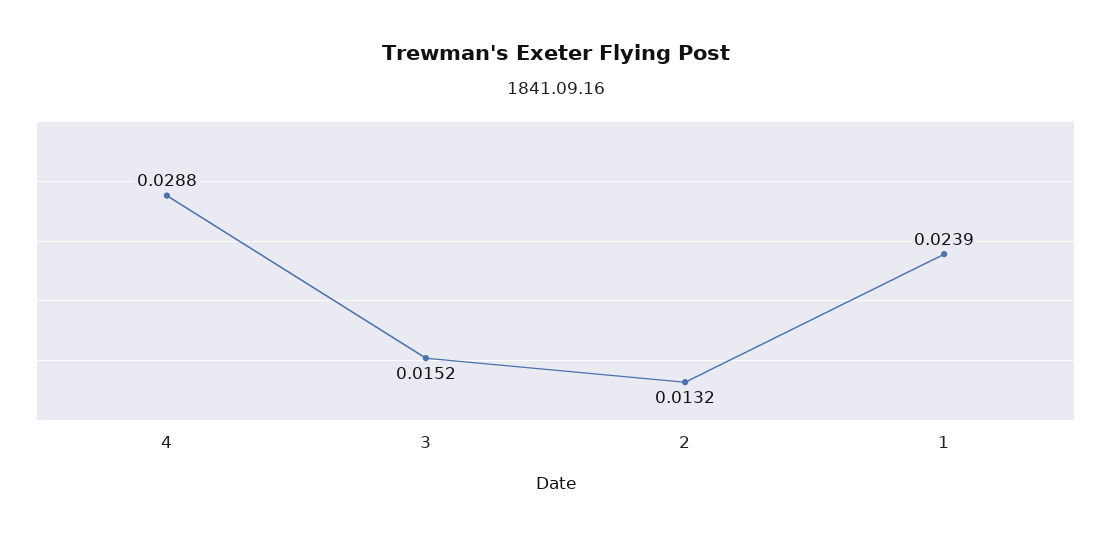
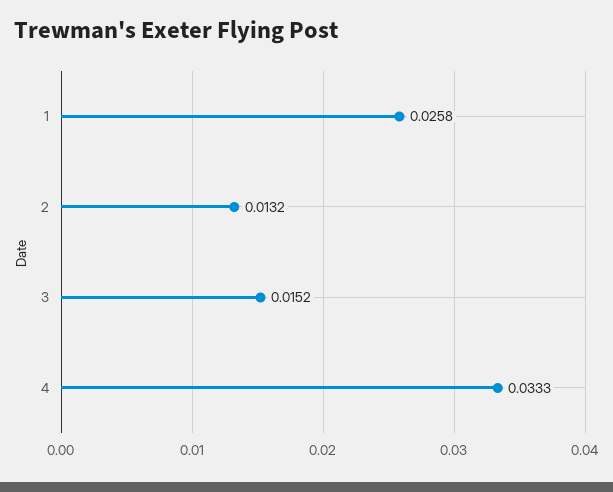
4: 0.0288 -> 0.0333
1: 0.0239 -> 0.0258

